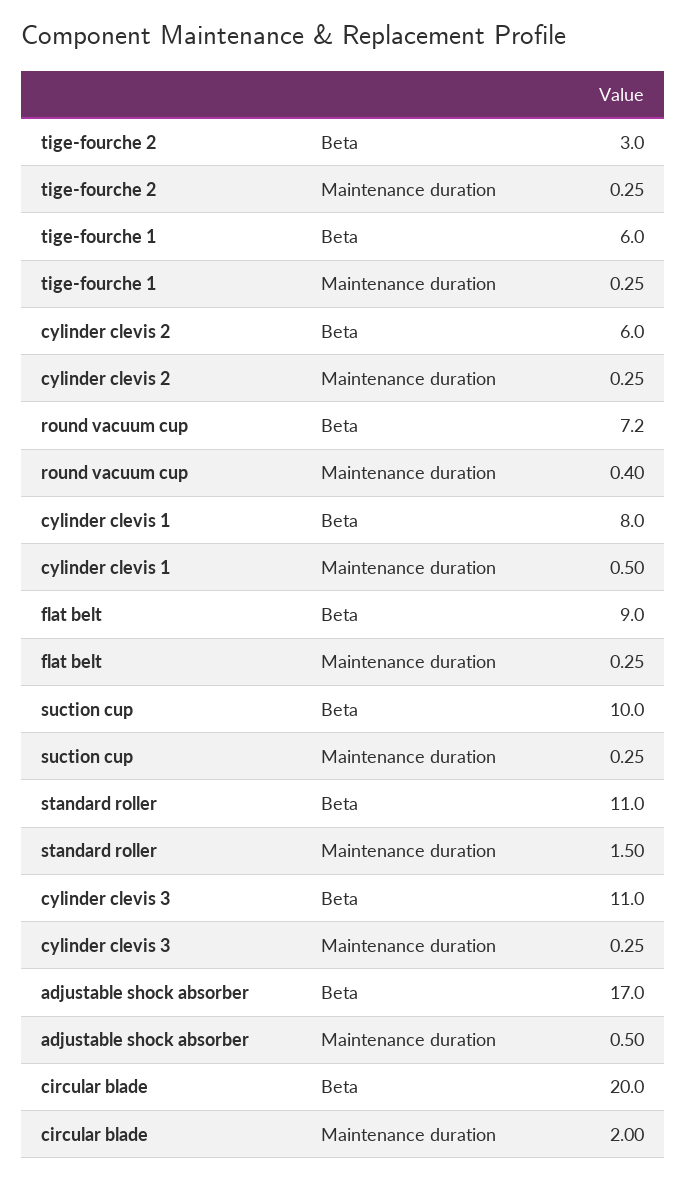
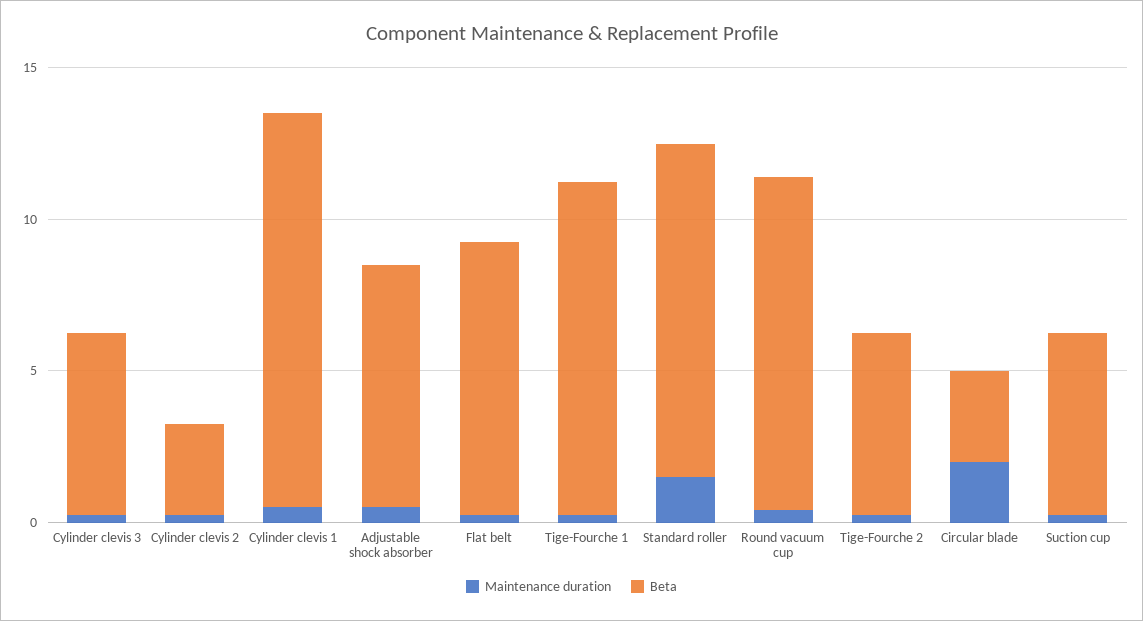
Beta, tige-fourche 2: 3 -> 6
Beta, tige-fourche 1: 6 -> 11
Beta, cylinder clevis 2: 6 -> 3
Beta, round vacuum cup: 7.2 -> 11
Beta, cylinder clevis 1: 8 -> 13
Beta, suction cup: 10 -> 6
Beta, cylinder clevis 3: 11 -> 6
Beta, adjustable shock absorber: 17 -> 8
Beta, circular blade: 20 -> 3

